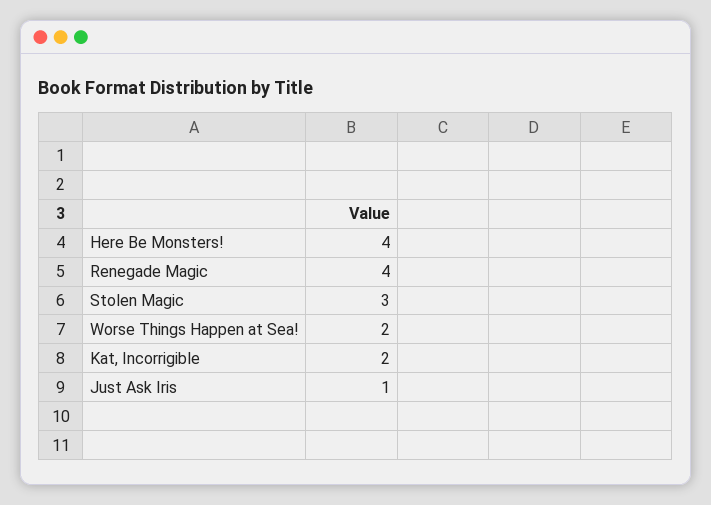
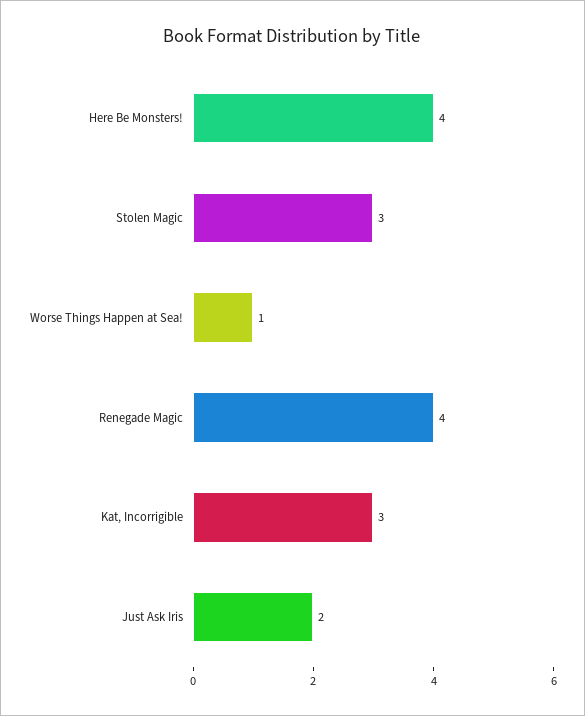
Worse Things Happen at Sea!: 2 -> 1
Kat, Incorrigible: 2 -> 3
Just Ask Iris: 1 -> 2

